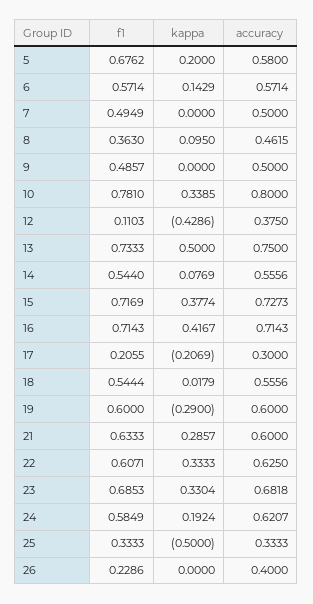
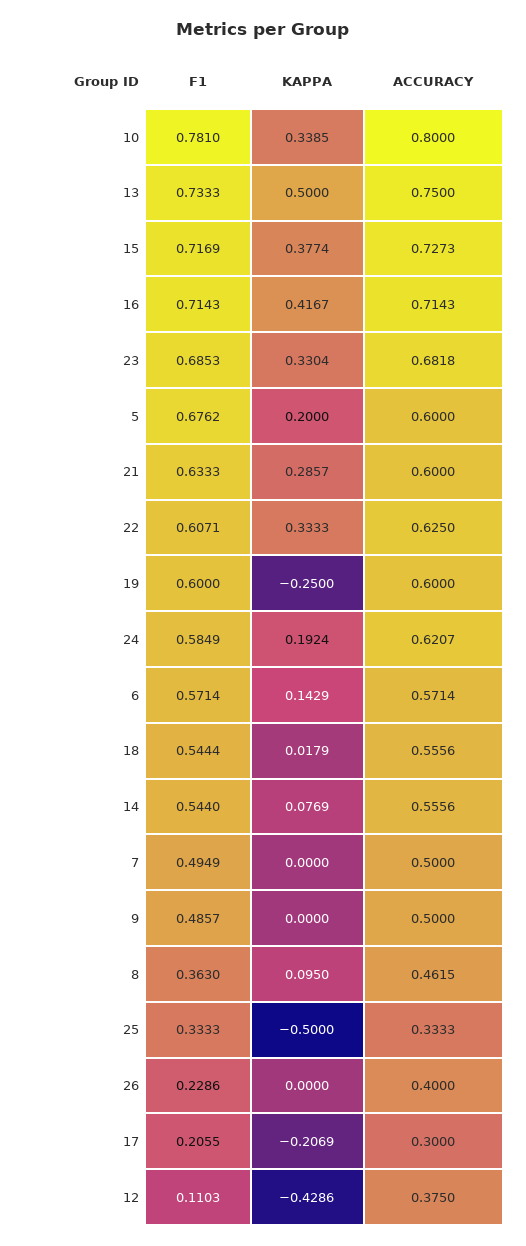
accuracy, 5: 0.58 -> 0.6
kappa, 19: -0.29 -> -0.25

